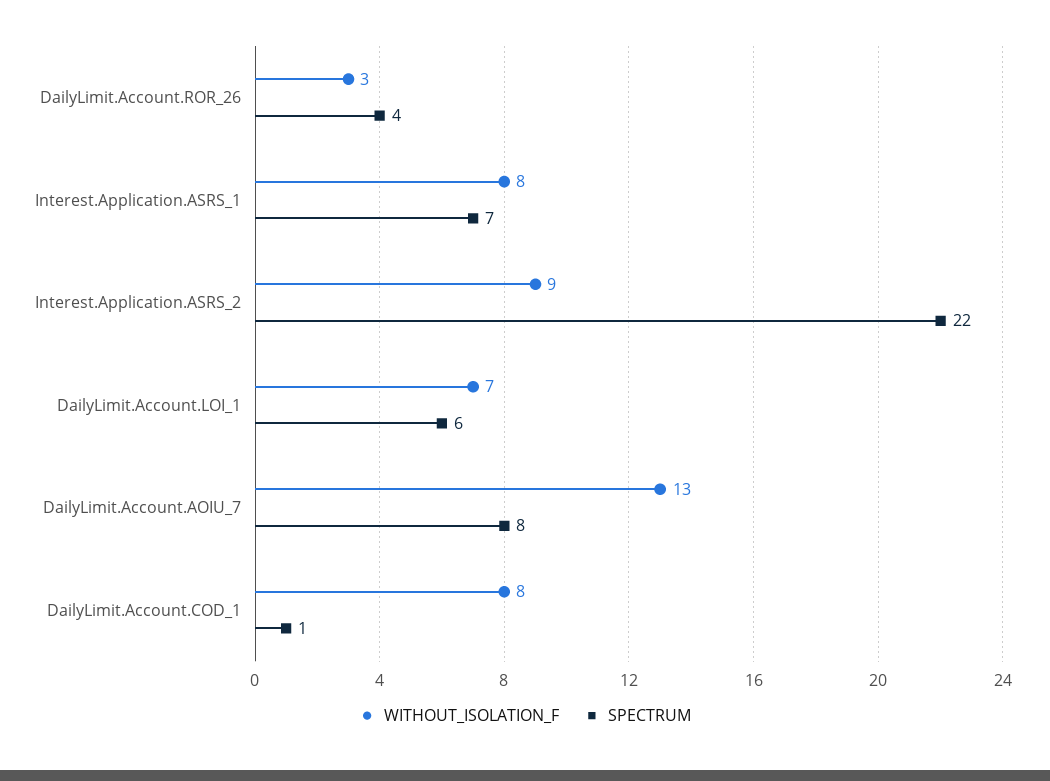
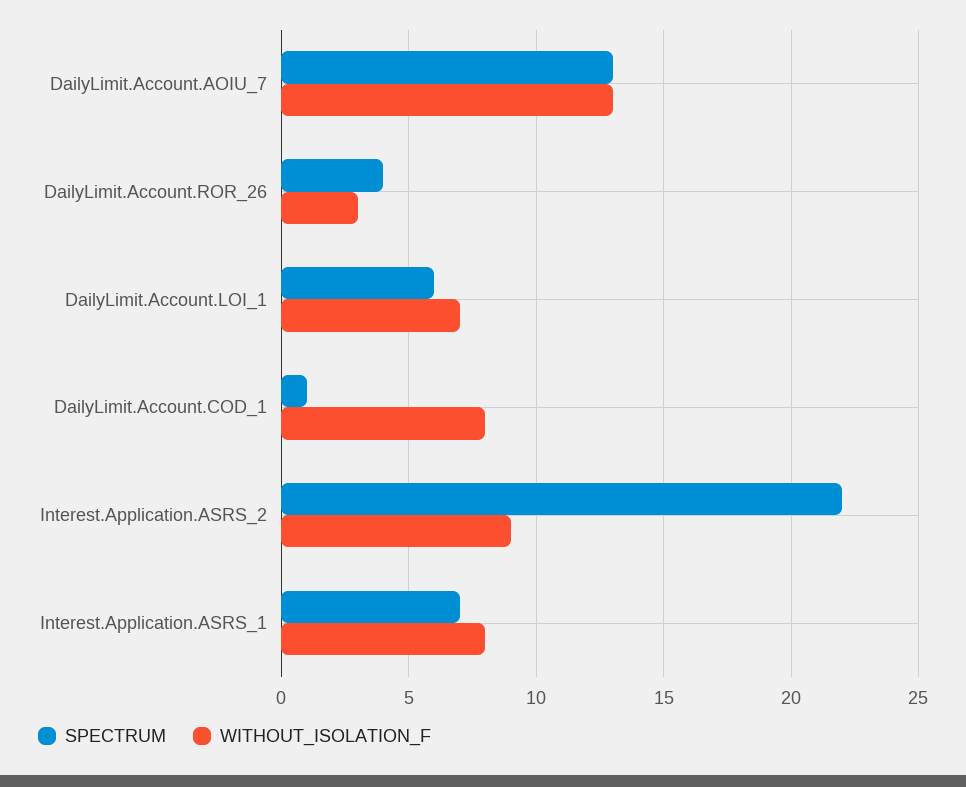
SPECTRUM, DailyLimit.Account.AOIU_7: 8 -> 13

